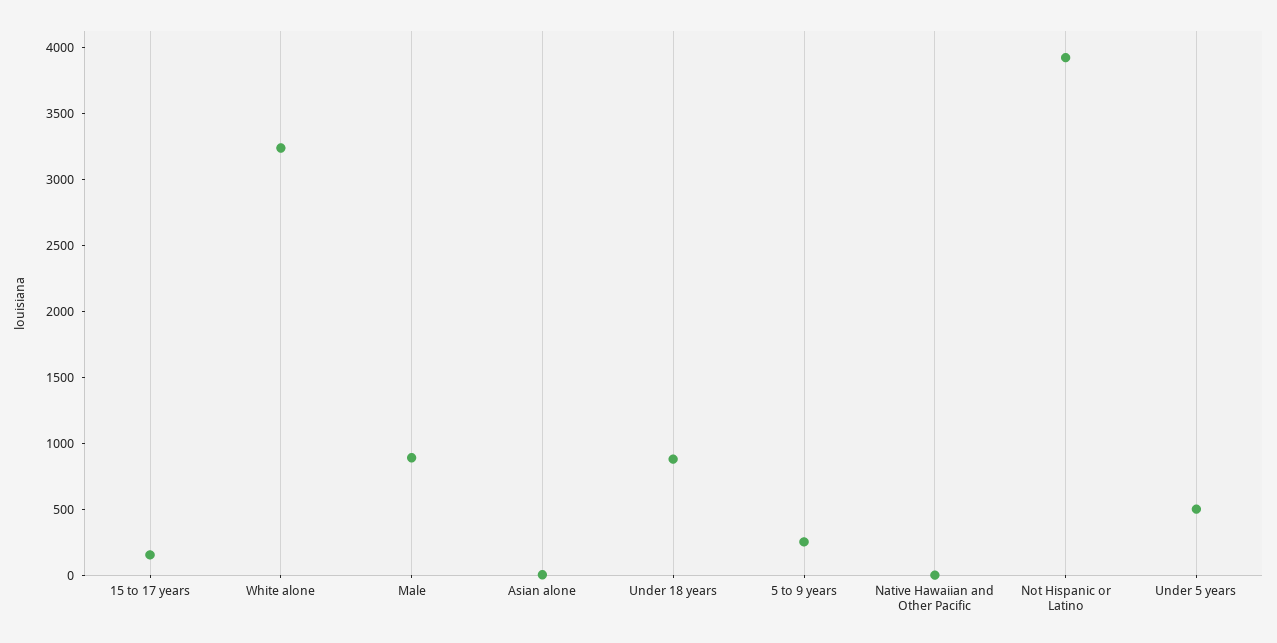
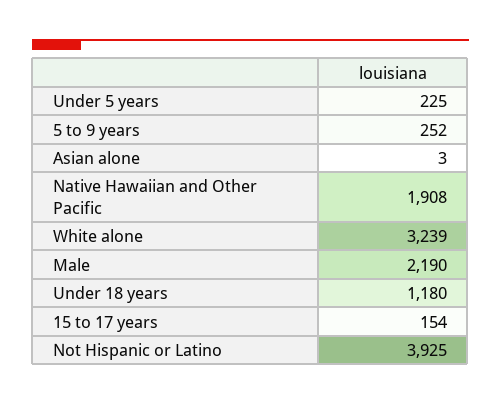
Male: 900 -> 2190
Under 18 years: 900 -> 1180
Native Hawaiian and Other Pacific: 0 -> 1908
Under 5 years: 500 -> 225

